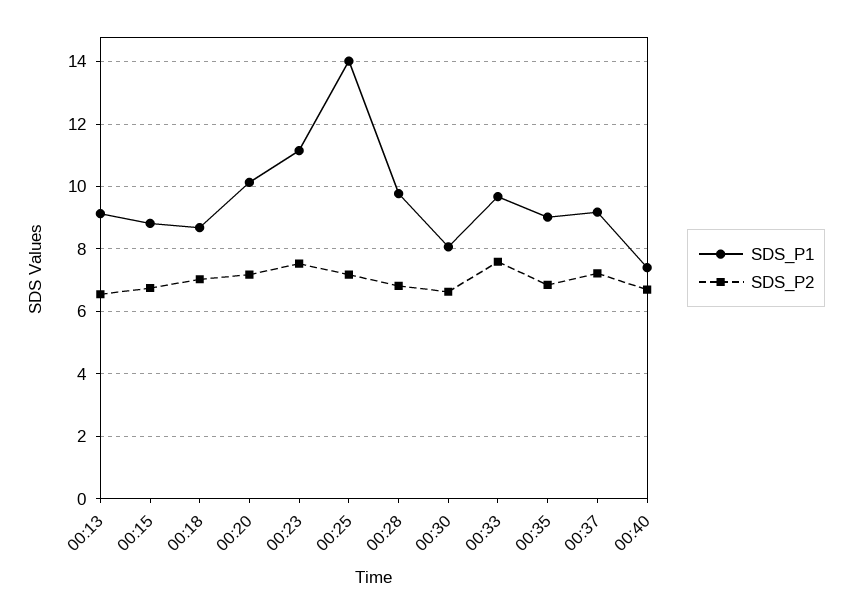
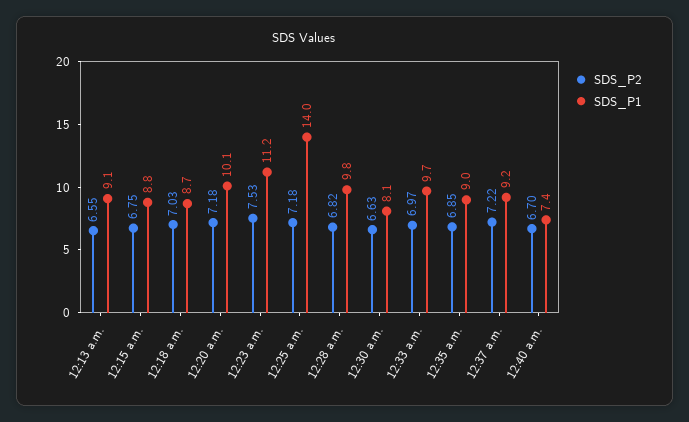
SDS_P2, 00:33: 7.6 -> 6.97

